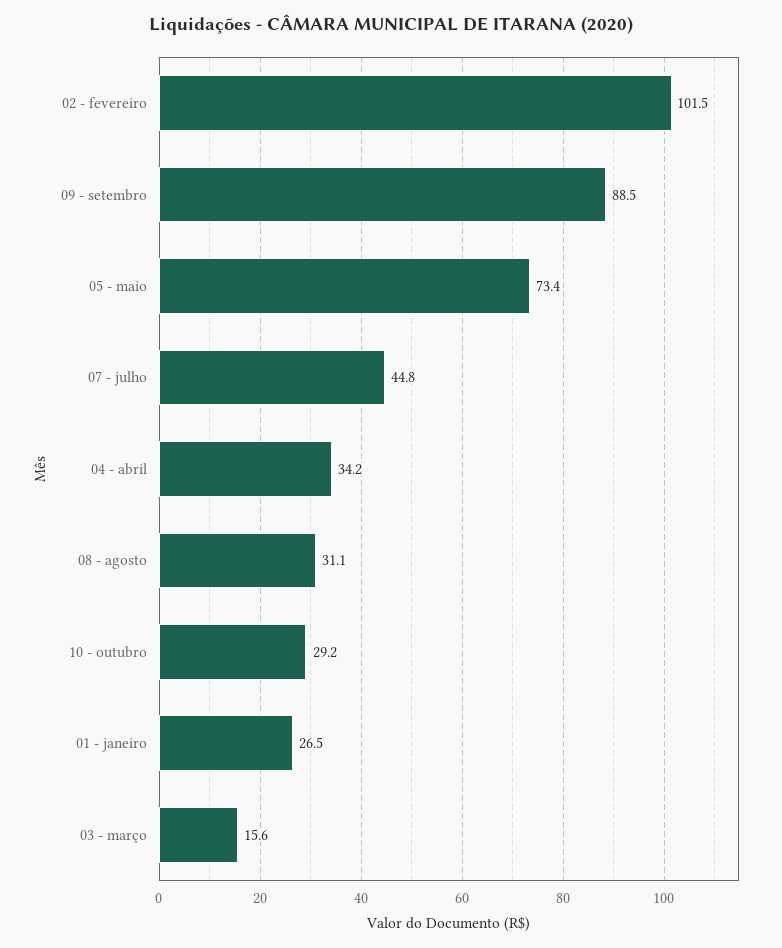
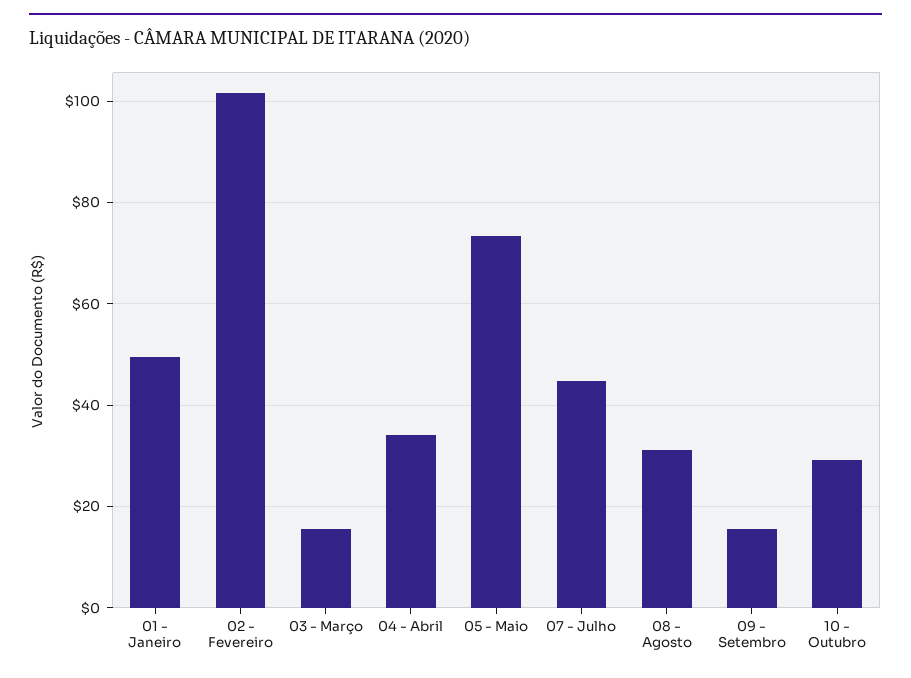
09 - setembro: 88.5 -> 16
01 - janeiro: 26.5 -> 50

